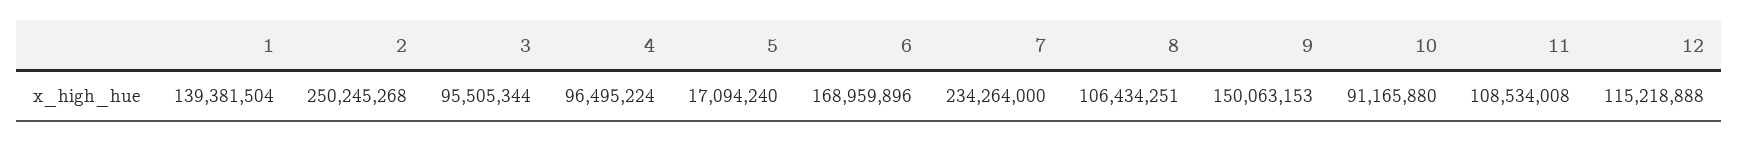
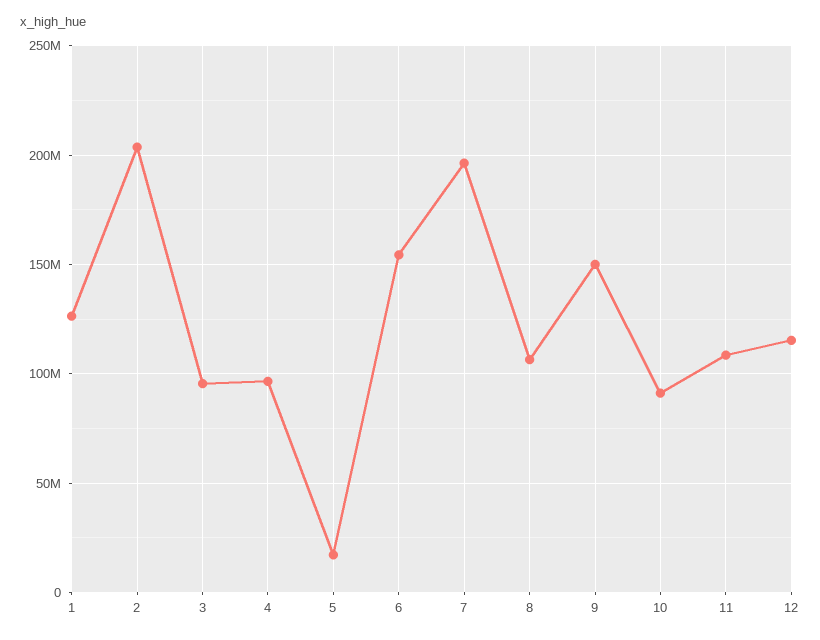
1: 139381504 -> 125000000
2: 250245268 -> 205000000
6: 168959896 -> 155000000
7: 234264000 -> 195000000

